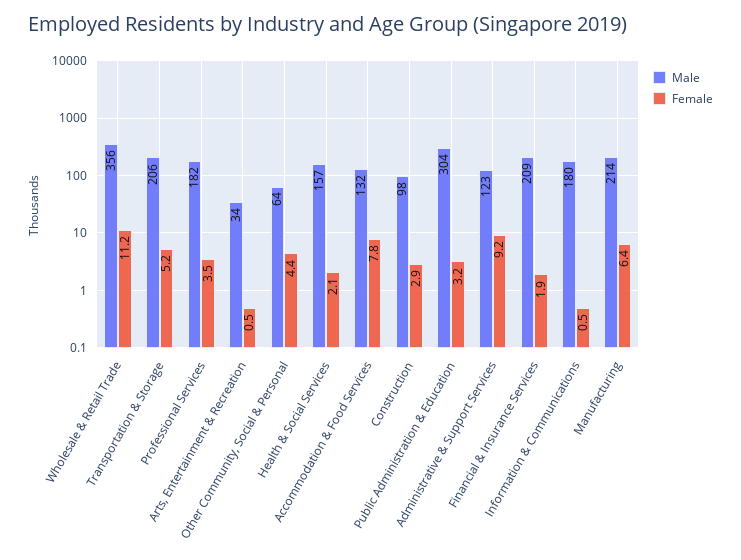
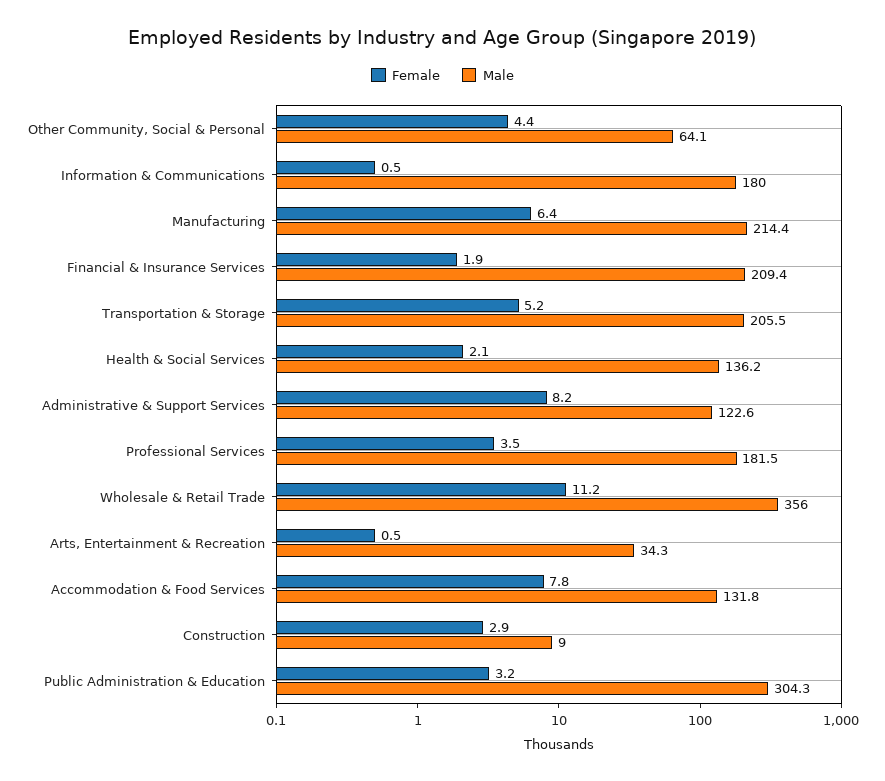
Male, Health & Social Services: 157 -> 136.2
Male, Construction: 98 -> 9
Female, Administrative & Support Services: 9.2 -> 8.2

